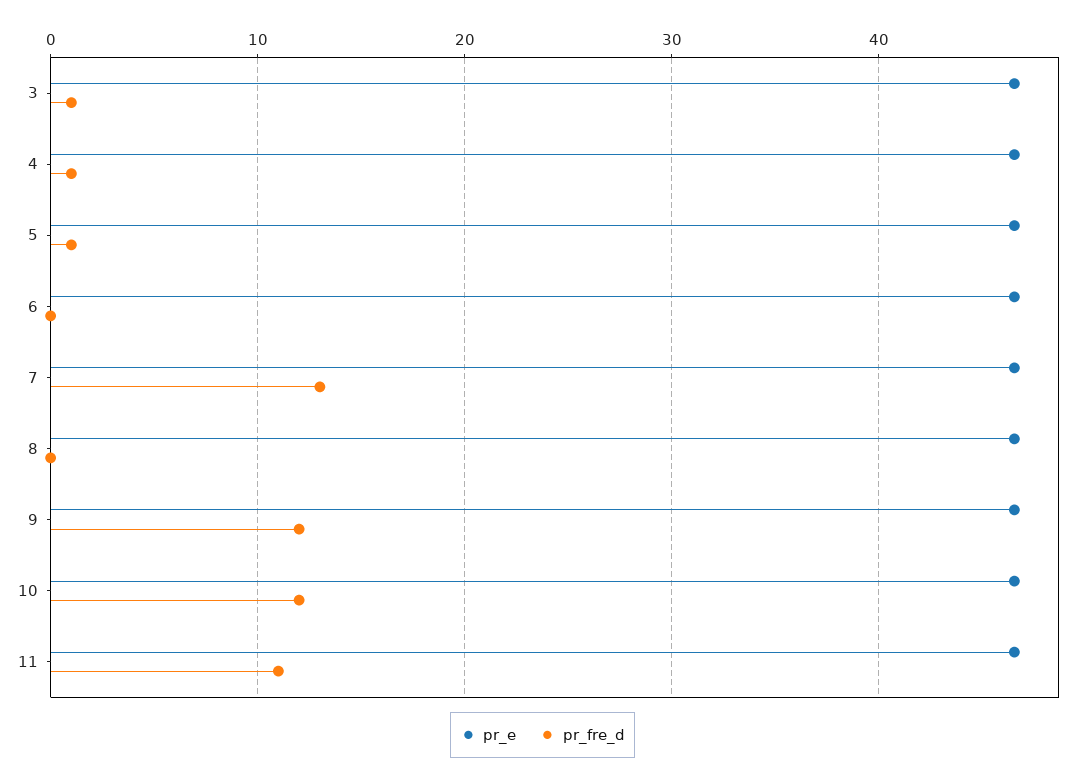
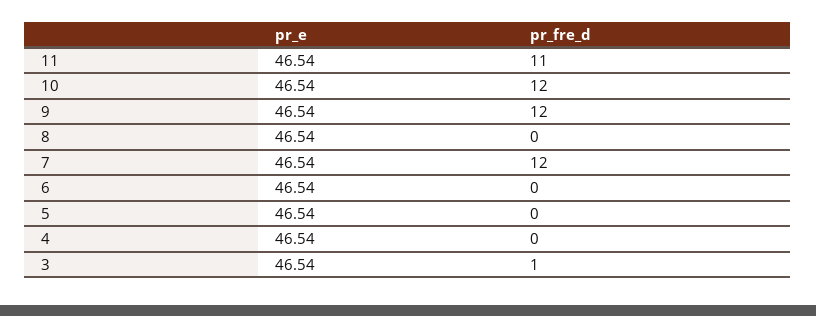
pr_fre_d, 4: 1 -> 0
pr_fre_d, 5: 1 -> 0
pr_fre_d, 7: 13 -> 12

